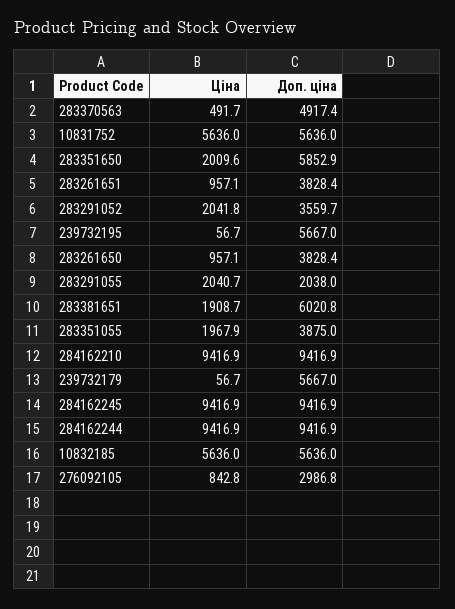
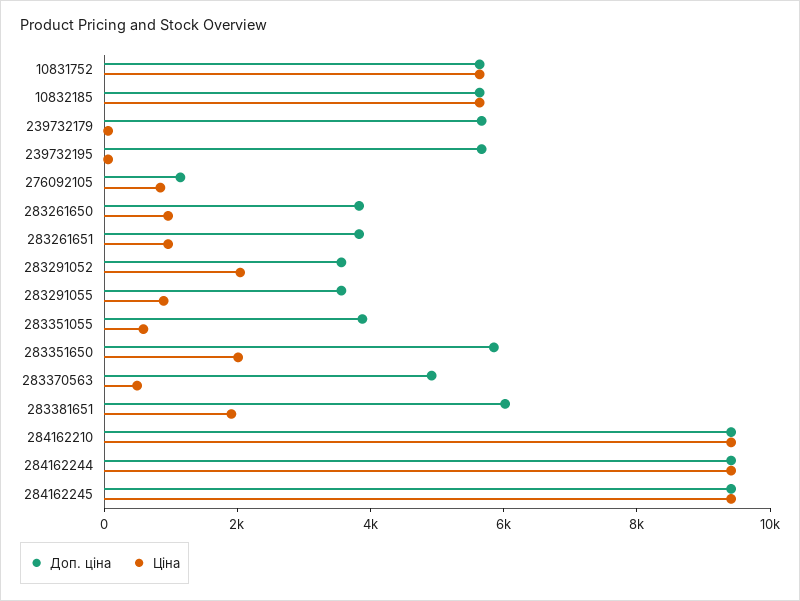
Ціна, 283291055: 2040.7 -> 1000
Доп. ціна, 283291055: 2038 -> 3500
Ціна, 283351055: 1967.9 -> 500
Доп. ціна, 276092105: 2986.8 -> 1000

